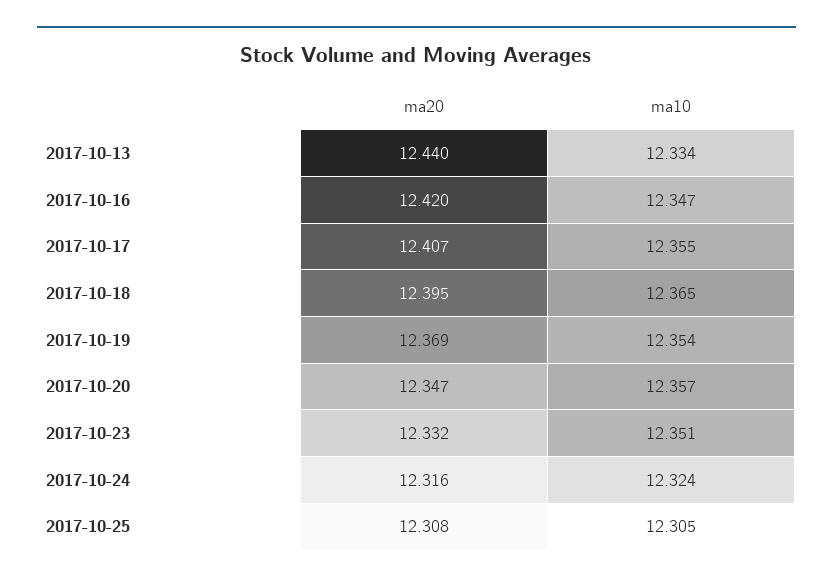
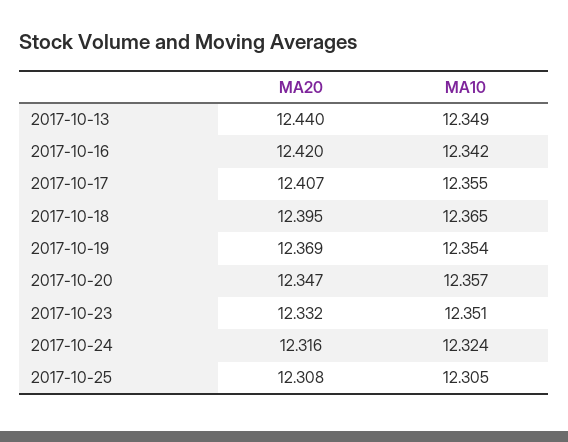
ma10, 2017-10-13: 12.334 -> 12.349
ma10, 2017-10-16: 12.347 -> 12.342

